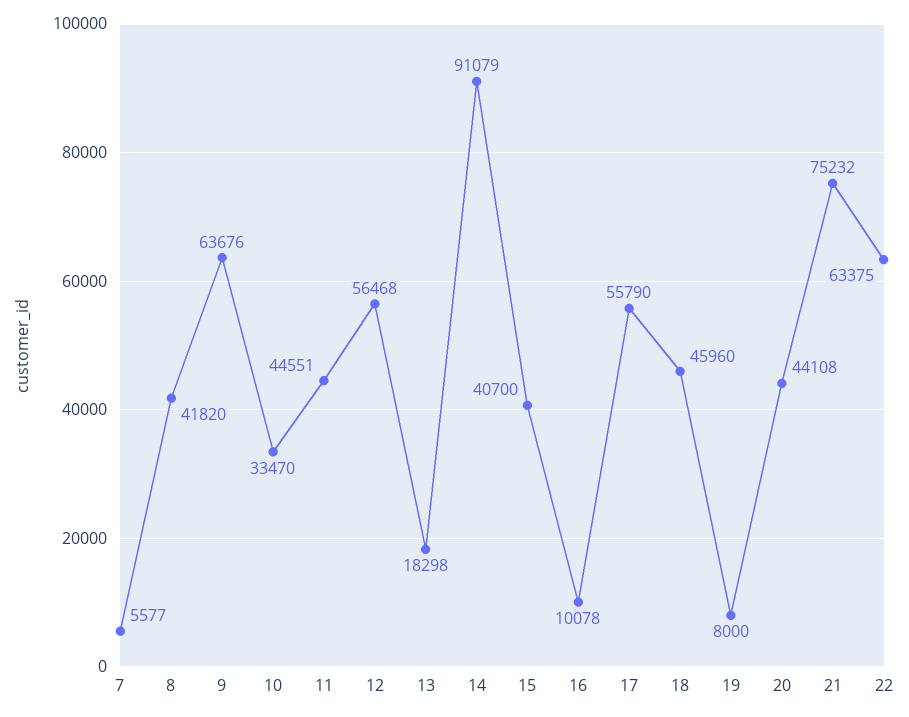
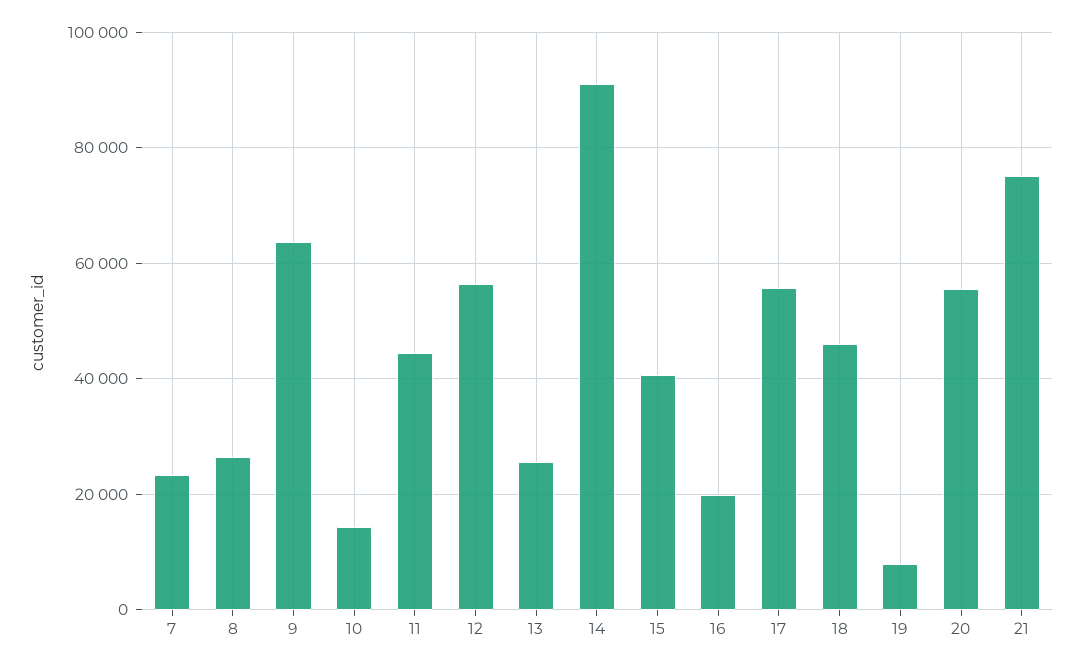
7: 5577 -> 24000
8: 41820 -> 26000
10: 33470 -> 14000
13: 18298 -> 26000
16: 10078 -> 20000
20: 44108 -> 56000
22: 63375 -> none

